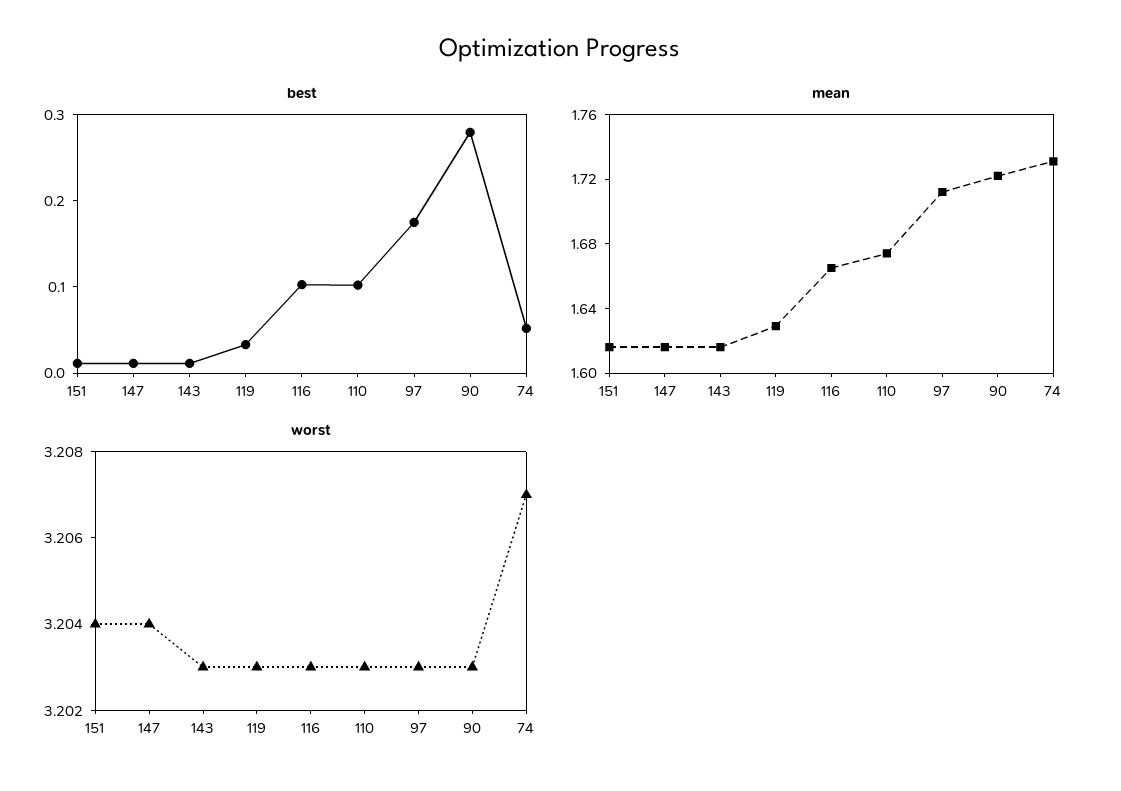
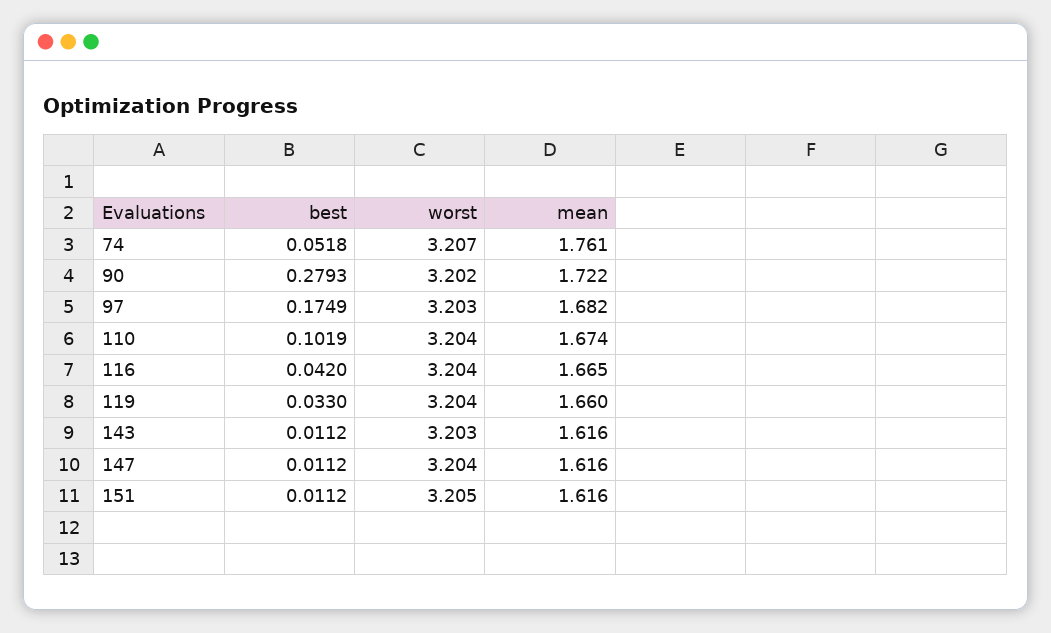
best, 116: 0.1 -> 0.042
mean, 119: 1.63 -> 1.66
mean, 97: 1.71 -> 1.682
mean, 74: 1.73 -> 1.761
worst, 151: 3.204 -> 3.205
worst, 119: 3.203 -> 3.204
worst, 116: 3.203 -> 3.204
worst, 110: 3.203 -> 3.204
worst, 90: 3.203 -> 3.202

